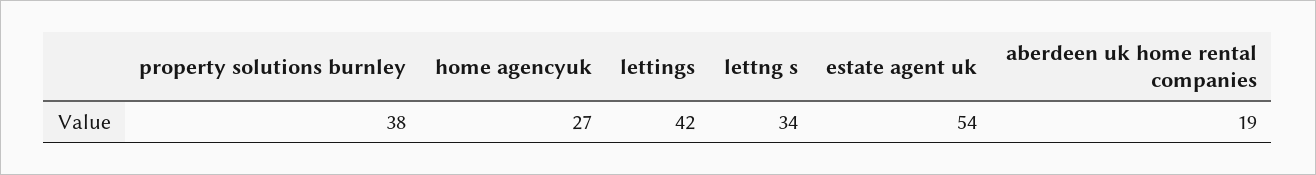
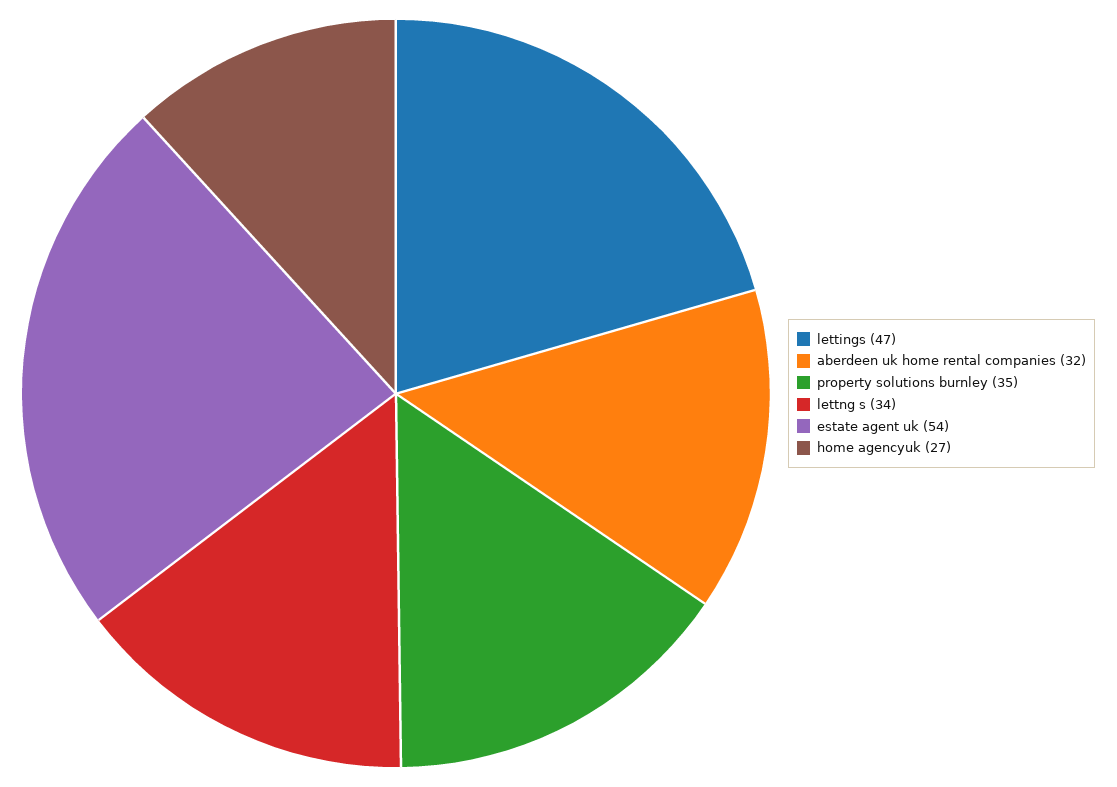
property solutions burnley: 38 -> 35
lettings: 42 -> 47
aberdeen uk home rental companies: 19 -> 32

